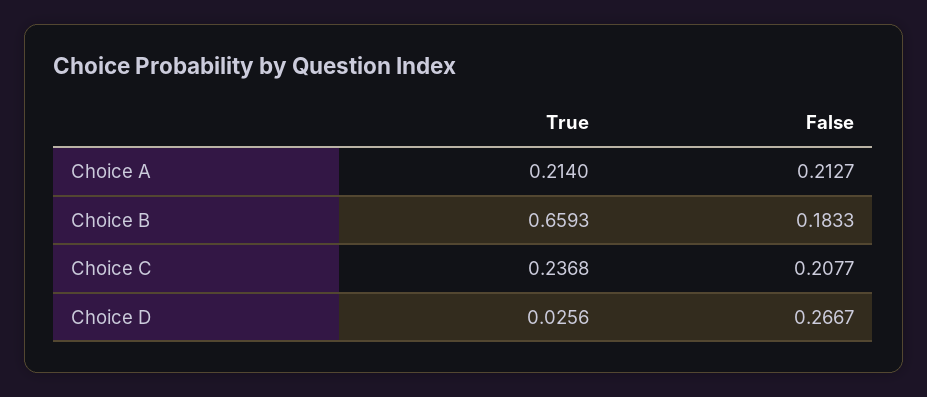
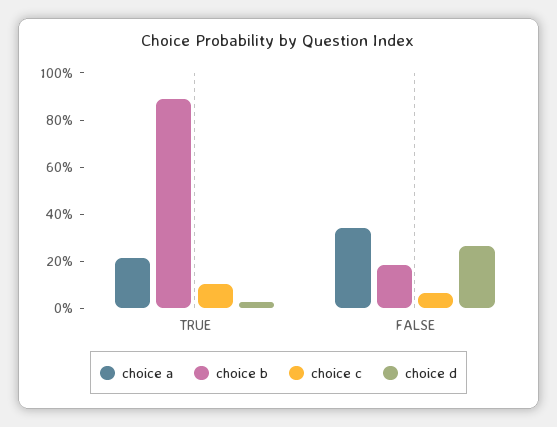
Choice A, False: 0.2127 -> 0.35
Choice B, True: 0.6593 -> 0.9
Choice C, True: 0.2368 -> 0.1
Choice C, False: 0.2077 -> 0.05

